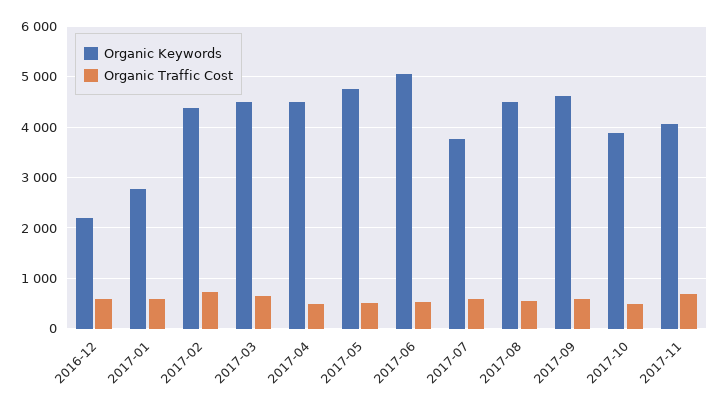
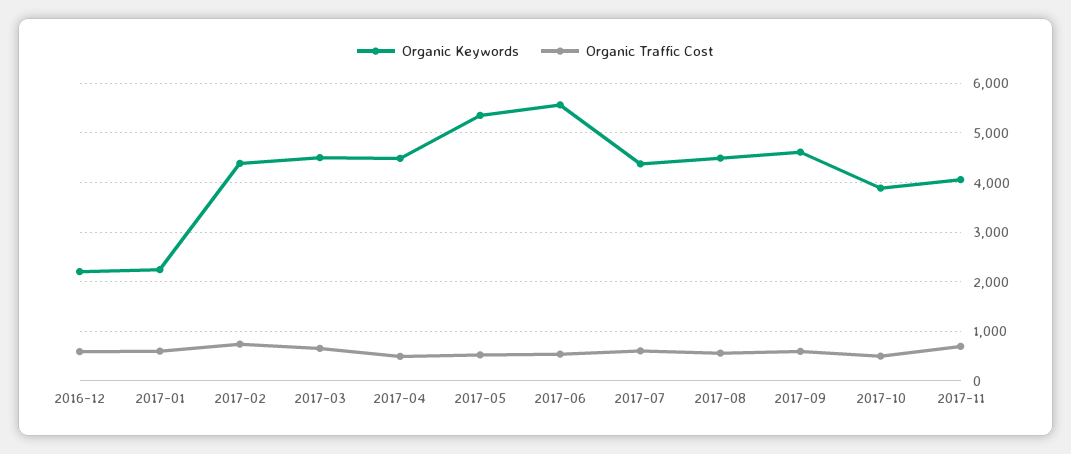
Organic Keywords, 2017-01: 2800 -> 2200
Organic Keywords, 2017-05: 4800 -> 5400
Organic Keywords, 2017-06: 5000 -> 5600
Organic Keywords, 2017-07: 3800 -> 4400

